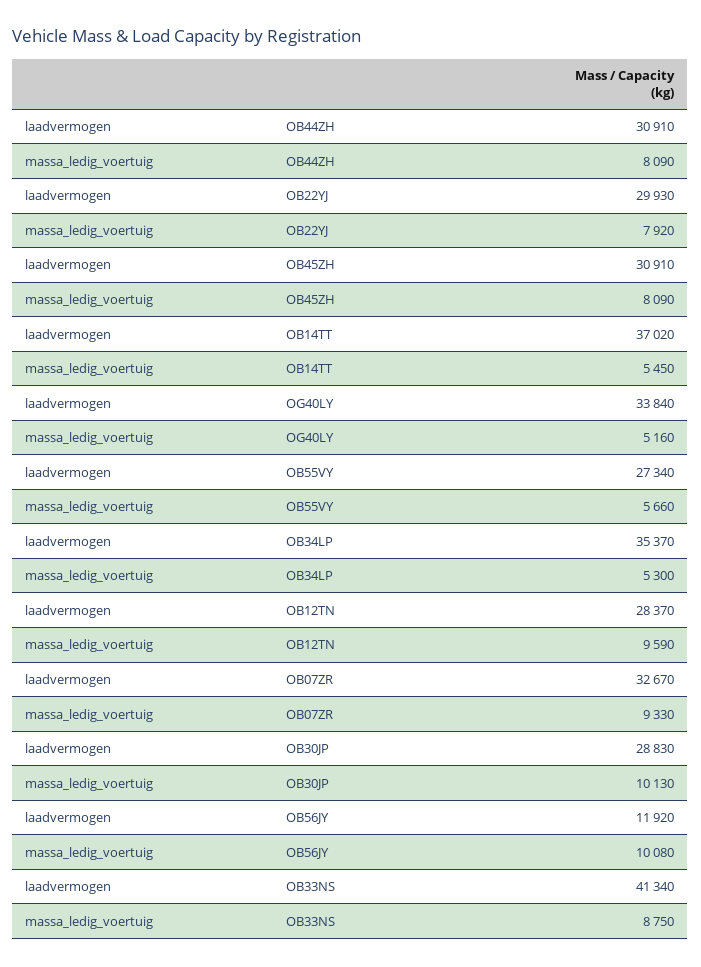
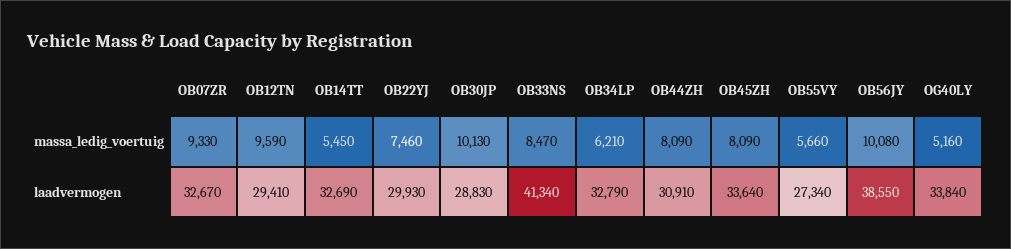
massa_ledig_voertuig, OB22YJ: 7920 -> 7460
laadvermogen, OB45ZH: 30910 -> 33640
laadvermogen, OB14TT: 37020 -> 32690
laadvermogen, OB34LP: 35370 -> 32790
massa_ledig_voertuig, OB34LP: 5300 -> 6210
laadvermogen, OB12TN: 28370 -> 29410
laadvermogen, OB56JY: 11920 -> 38550
massa_ledig_voertuig, OB33NS: 8750 -> 8470

